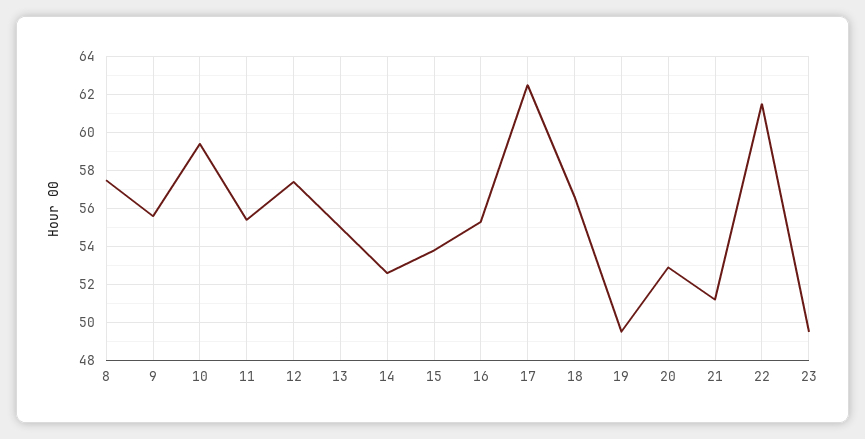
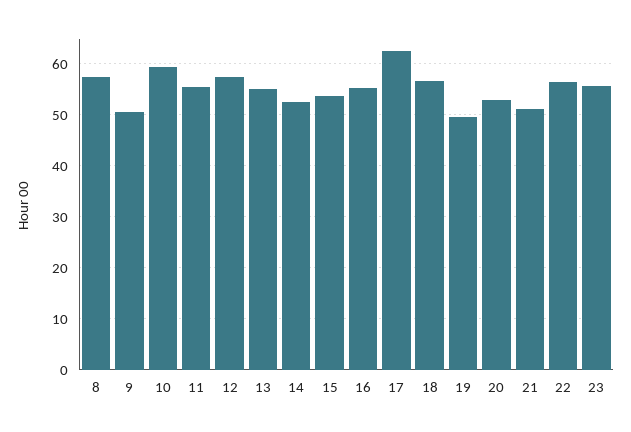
9: 55.5 -> 50
22: 61.5 -> 56
23: 49.5 -> 56

